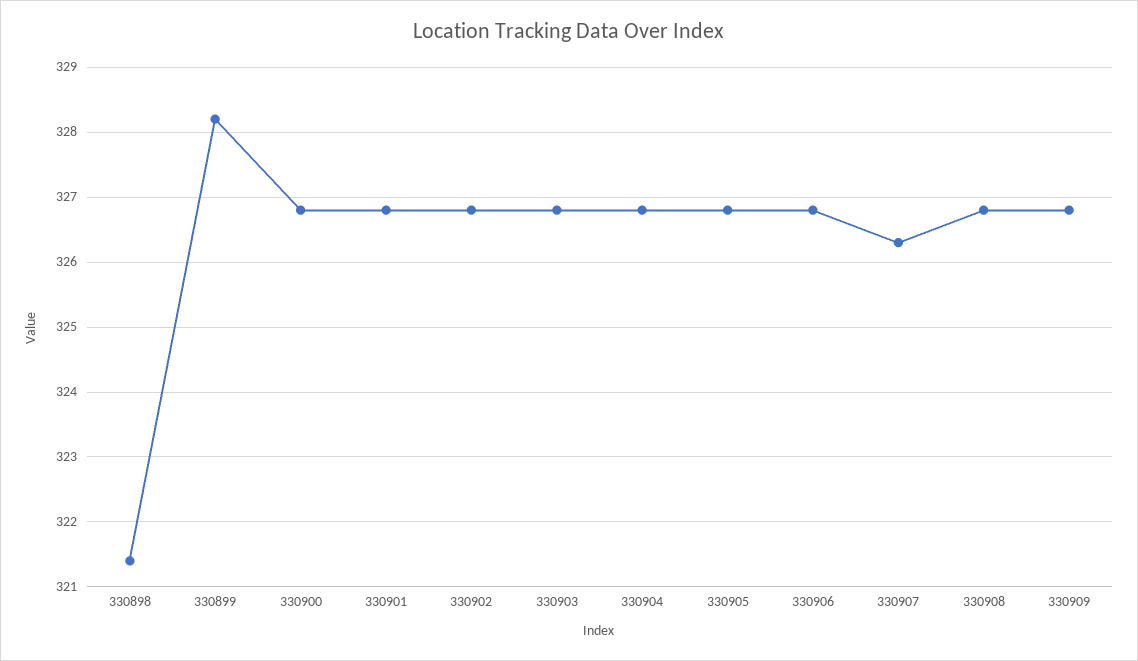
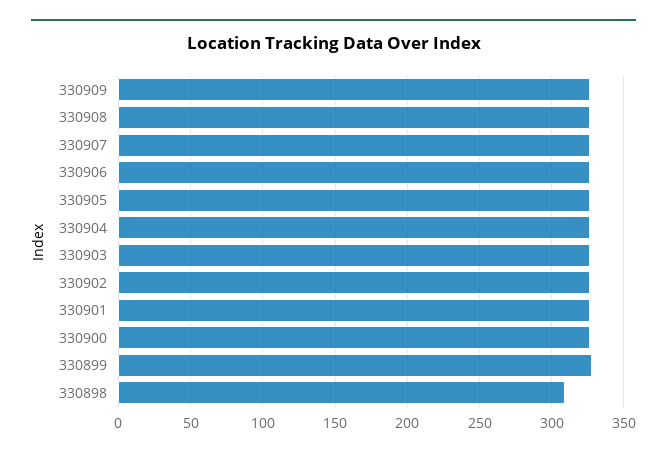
330898: 321.4 -> 310

